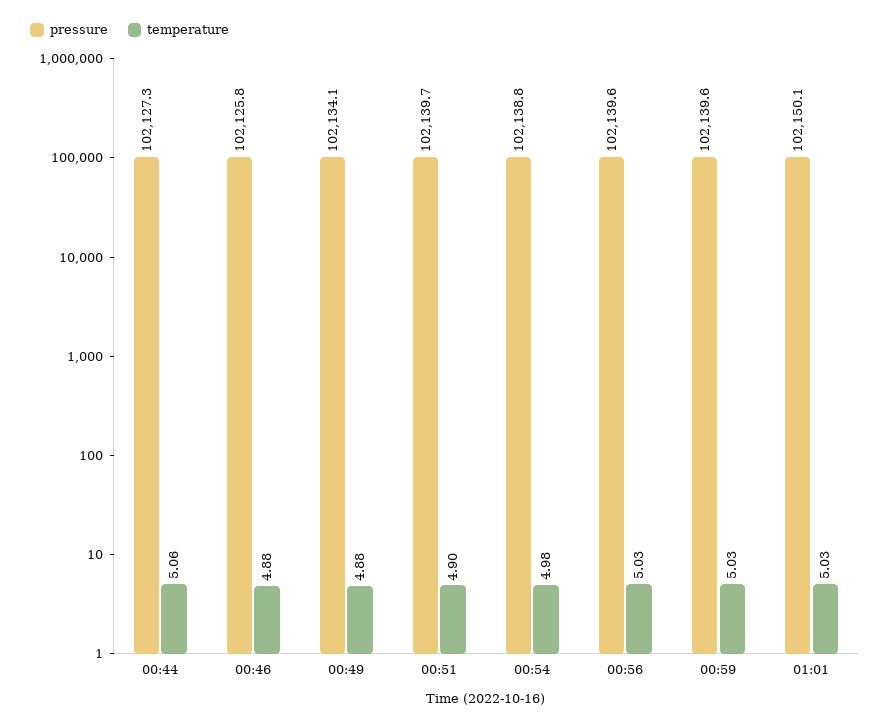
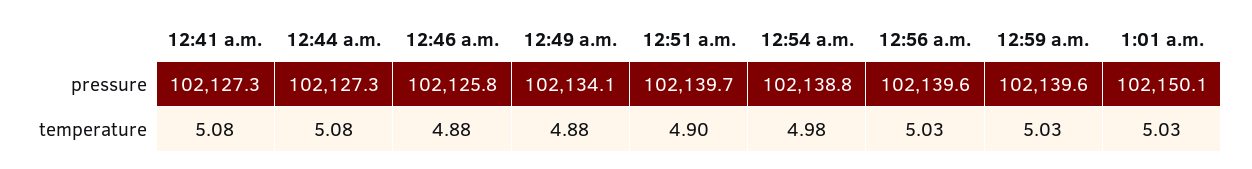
temperature, 00:44: 5.06 -> 5.08
pressure, 12:41 a.m.: none -> 102127.3
temperature, 12:41 a.m.: none -> 5.08

